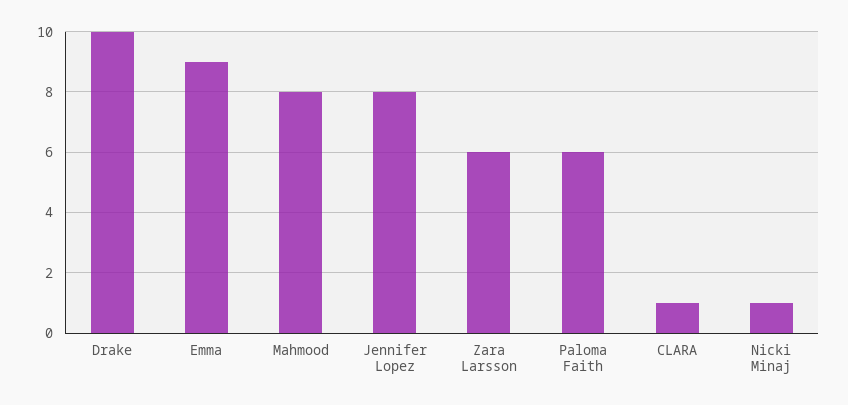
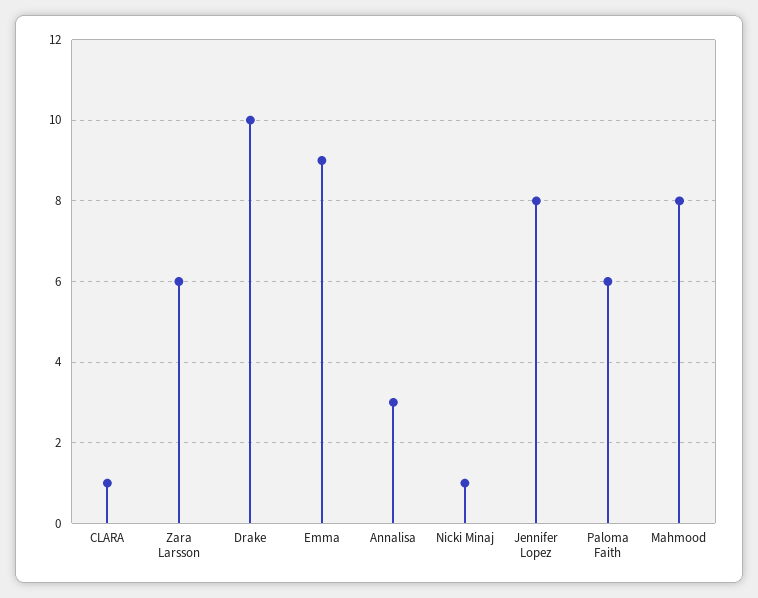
Annalisa: none -> 3

